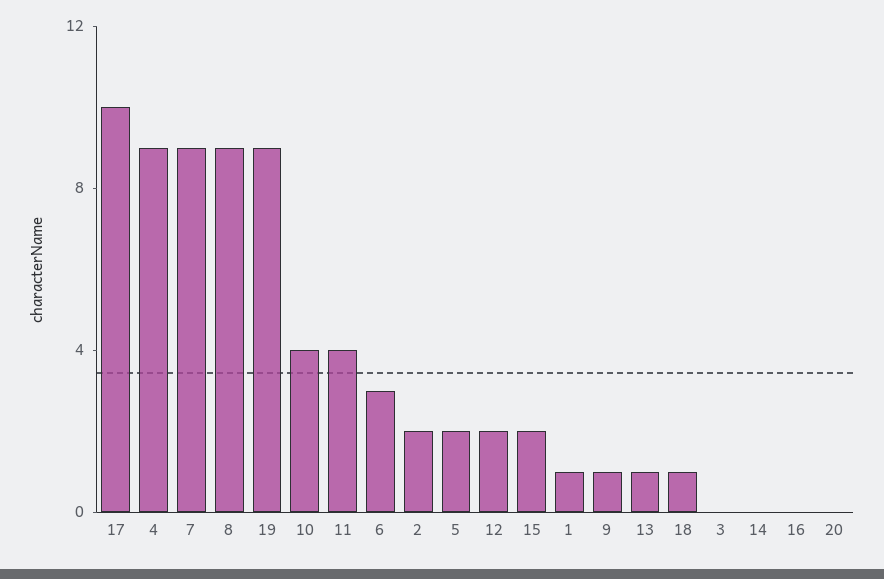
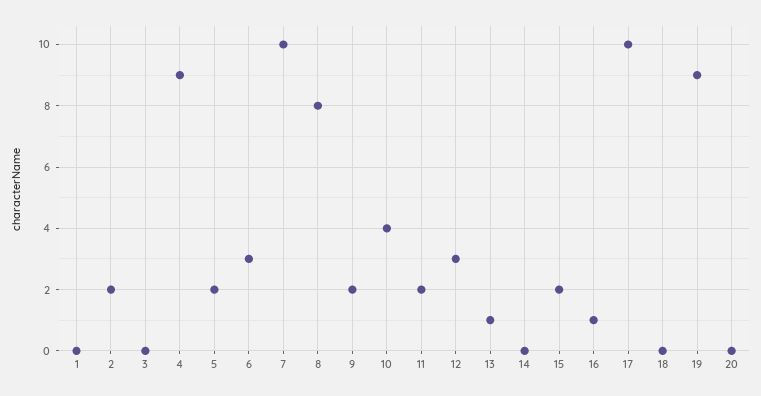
7: 9 -> 10
8: 9 -> 8
11: 4 -> 2
12: 2 -> 3
1: 1 -> 0
9: 1 -> 2
18: 1 -> 0
16: 0 -> 1

